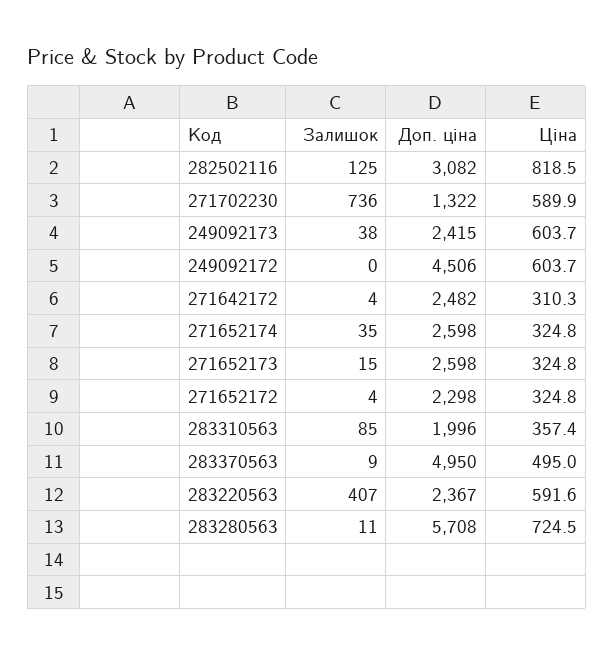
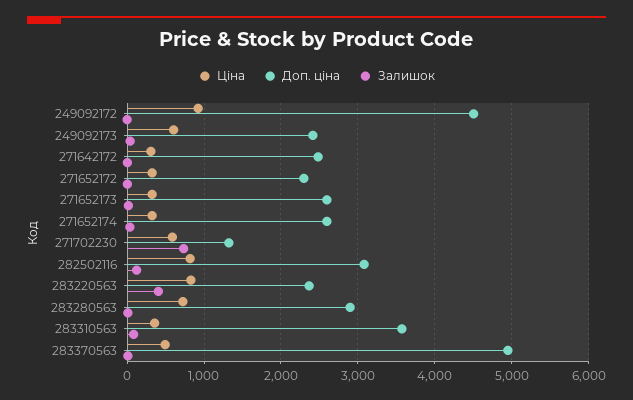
Ціна, 249092172: 603.7 -> 900
Доп. ціна, 283310563: 1996 -> 3600
Ціна, 283220563: 591.6 -> 800
Доп. ціна, 283280563: 5708 -> 2900

